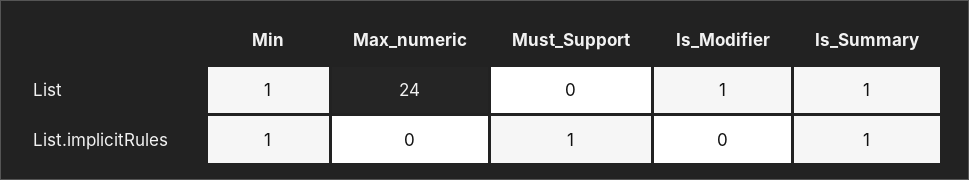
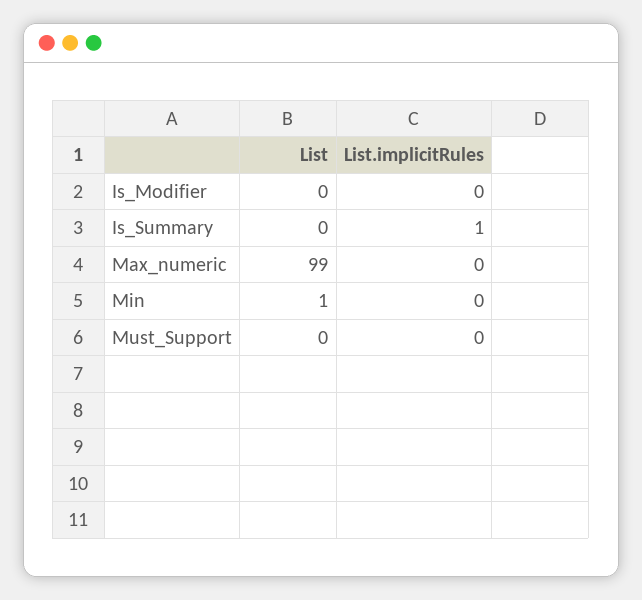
Max_numeric, List: 24 -> 99
Is_Modifier, List: 1 -> 0
Is_Summary, List: 1 -> 0
Min, List.implicitRules: 1 -> 0
Must_Support, List.implicitRules: 1 -> 0

